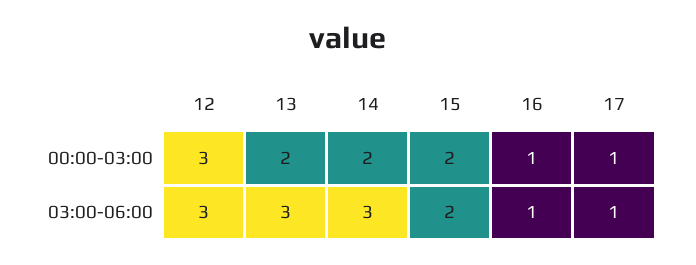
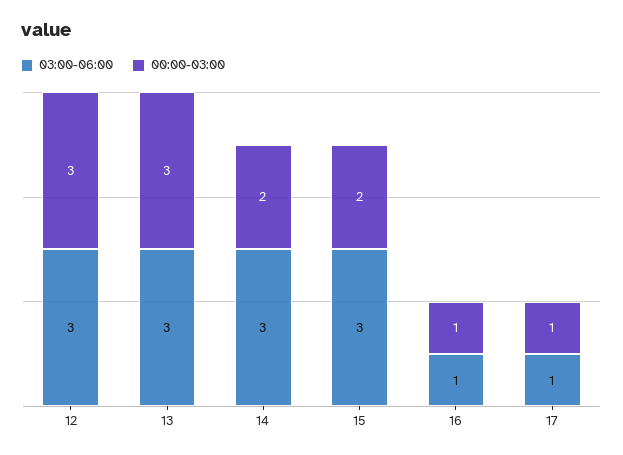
00:00-03:00, 13: 2 -> 3
03:00-06:00, 15: 2 -> 3

